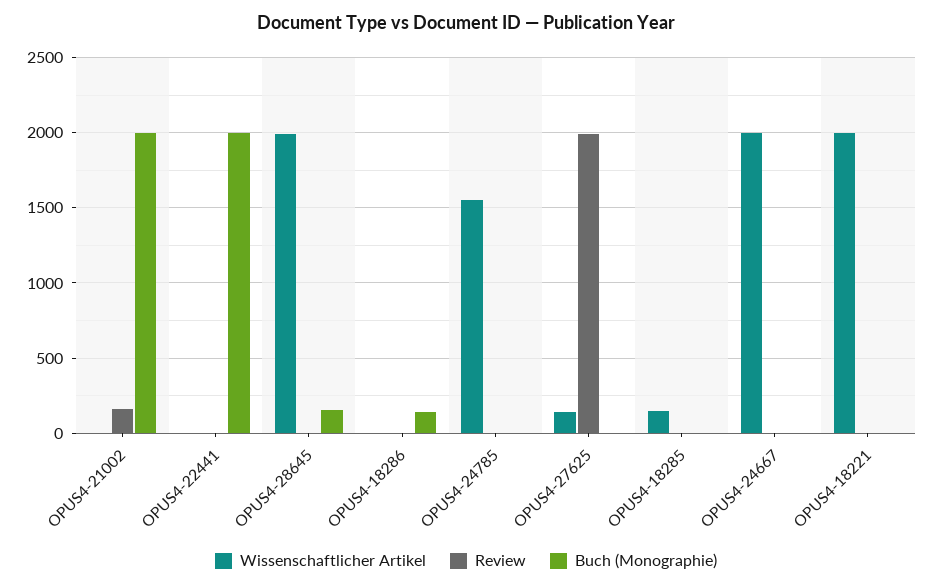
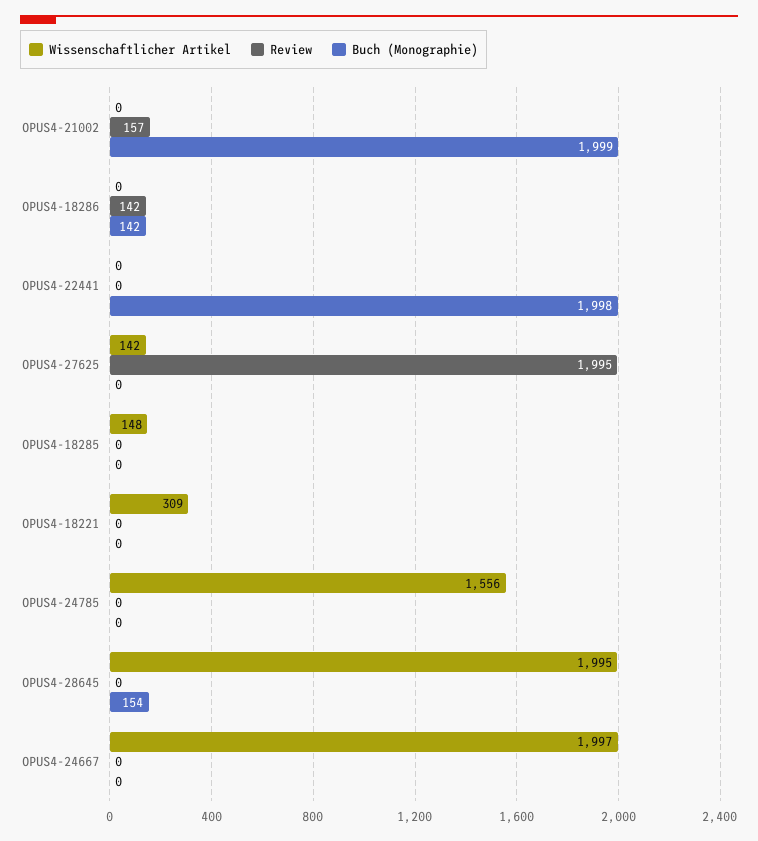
Review, OPUS4-18286: 0 -> 142
Wissenschaftlicher Artikel, OPUS4-18221: 2000 -> 309

